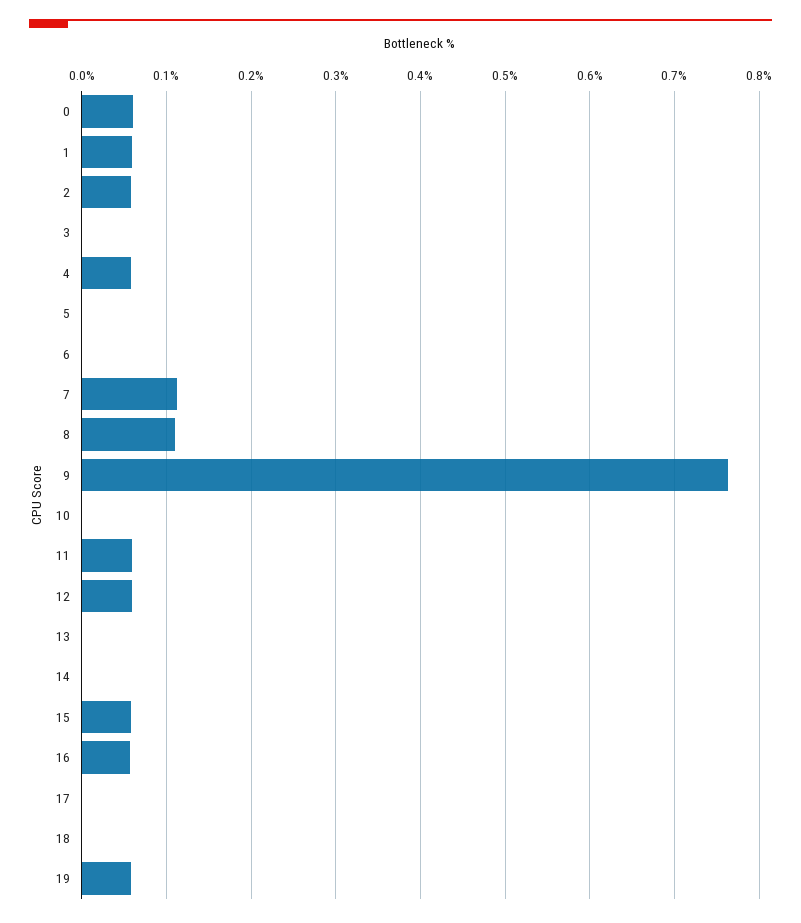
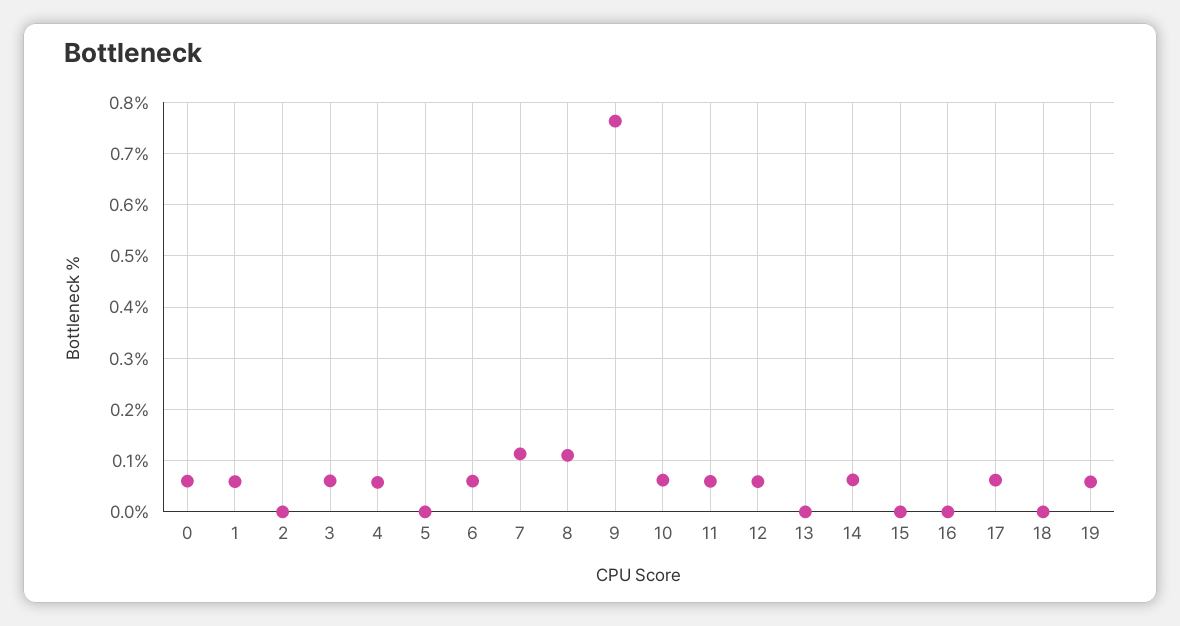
2: 0.06 -> 0
3: 0 -> 0.06
6: 0 -> 0.06
10: 0 -> 0.06
14: 0 -> 0.06
15: 0.06 -> 0
16: 0.06 -> 0
17: 0 -> 0.06

